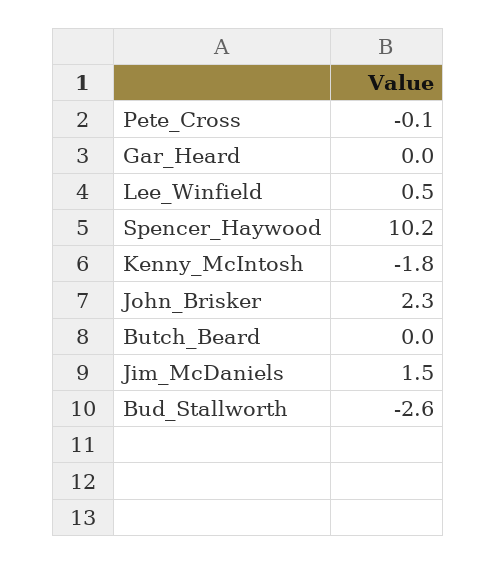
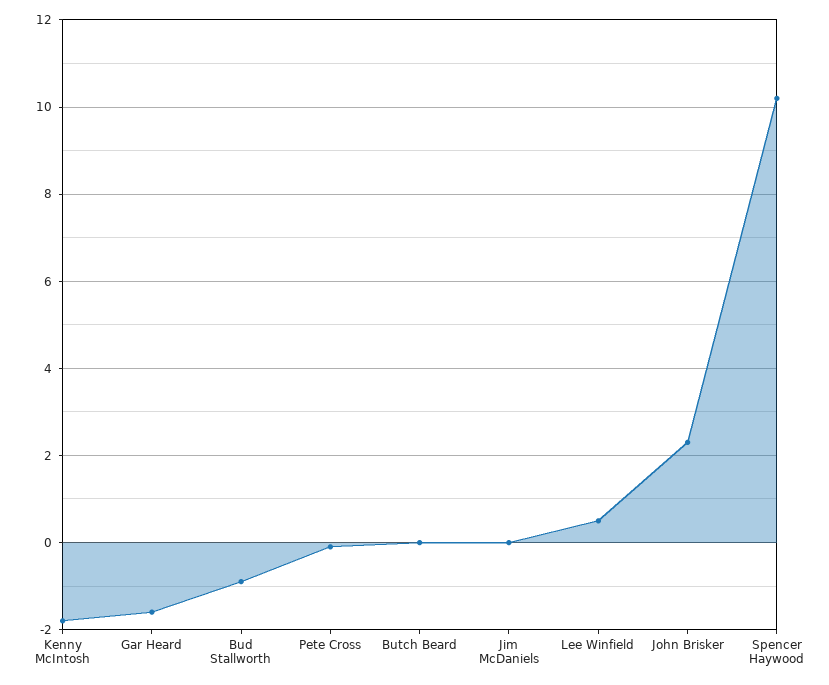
Gar_Heard: 0 -> -1.5
Jim_McDaniels: 1.5 -> 0
Bud_Stallworth: -2.6 -> -1

